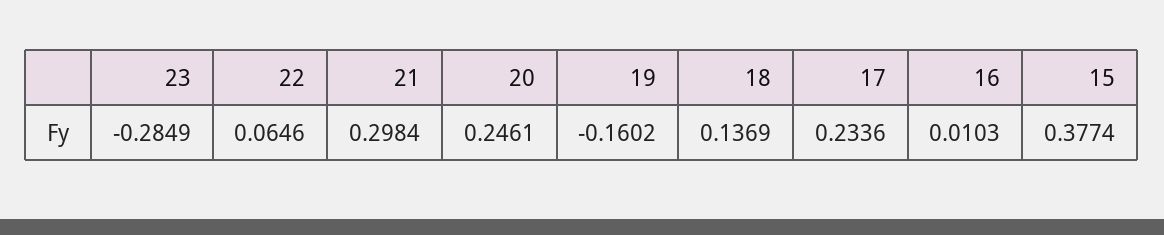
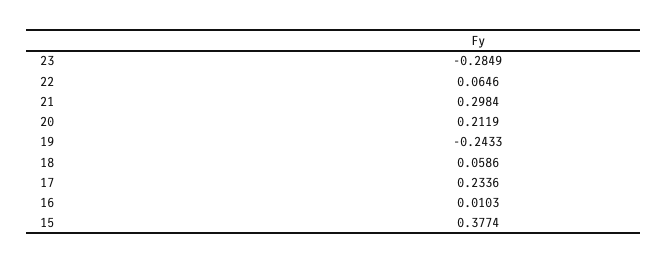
20: 0.2461 -> 0.2119
19: -0.1602 -> -0.2433
18: 0.1369 -> 0.0586

